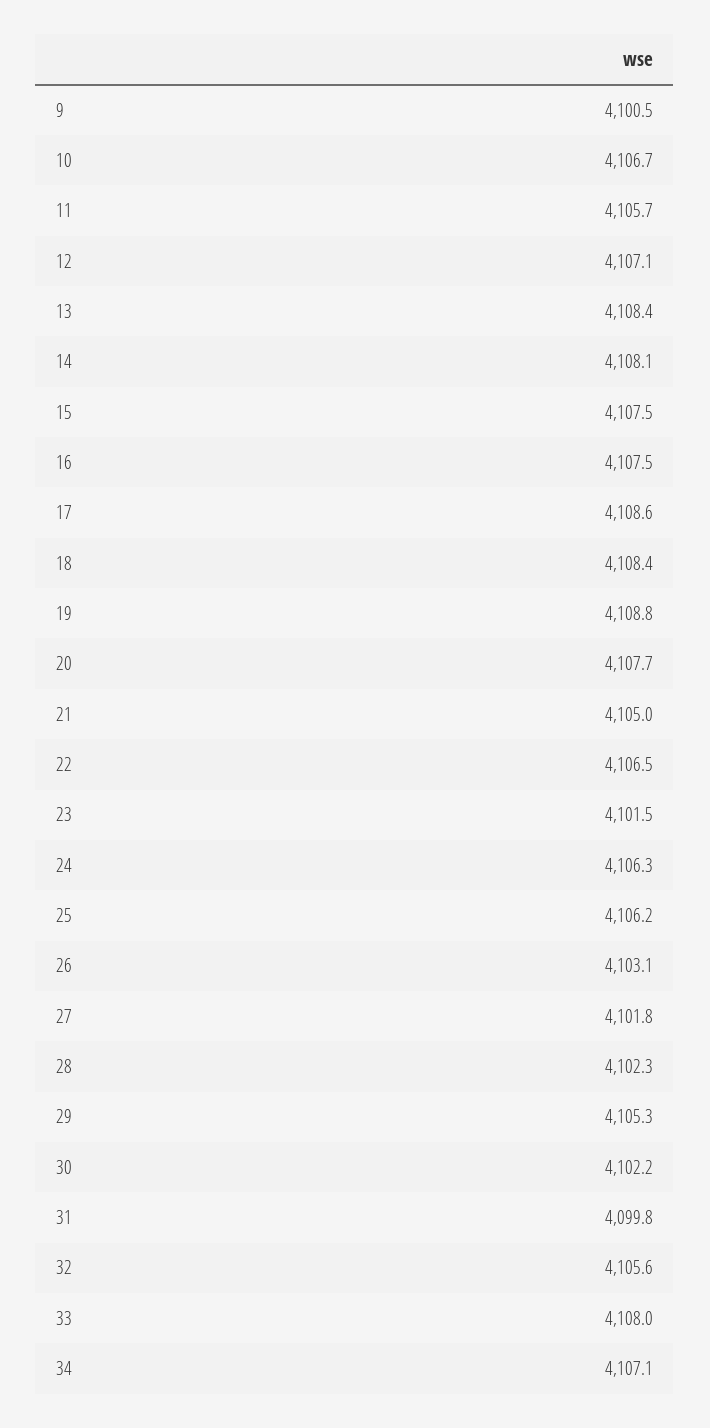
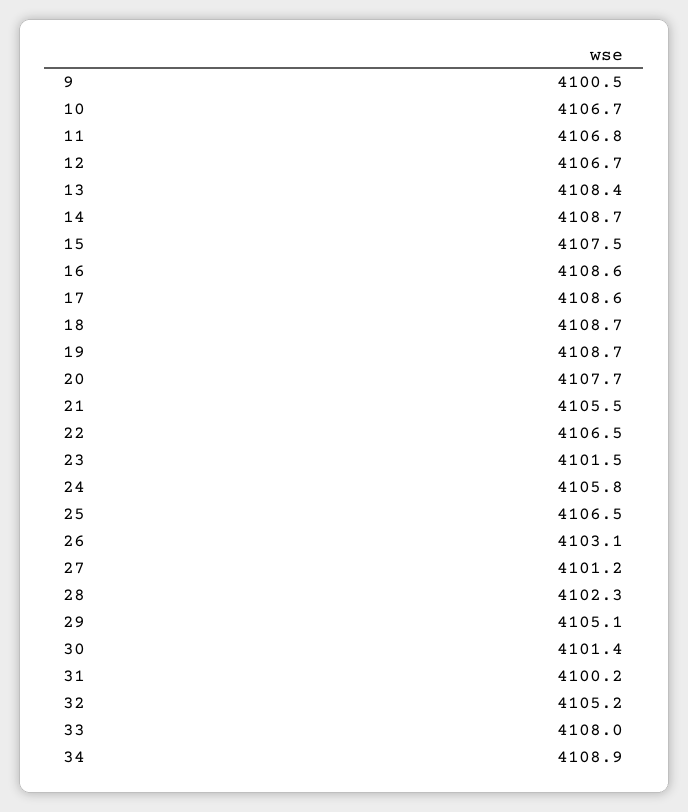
11: 4105.7 -> 4106.8
12: 4107.1 -> 4106.7
14: 4108.1 -> 4108.7
16: 4107.5 -> 4108.6
18: 4108.4 -> 4108.7
19: 4108.8 -> 4108.7
21: 4105 -> 4105.5
24: 4106.3 -> 4105.8
25: 4106.2 -> 4106.5
27: 4101.8 -> 4101.2
29: 4105.3 -> 4105.1
30: 4102.2 -> 4101.4
31: 4099.8 -> 4100.2
32: 4105.6 -> 4105.2
34: 4107.1 -> 4108.9

